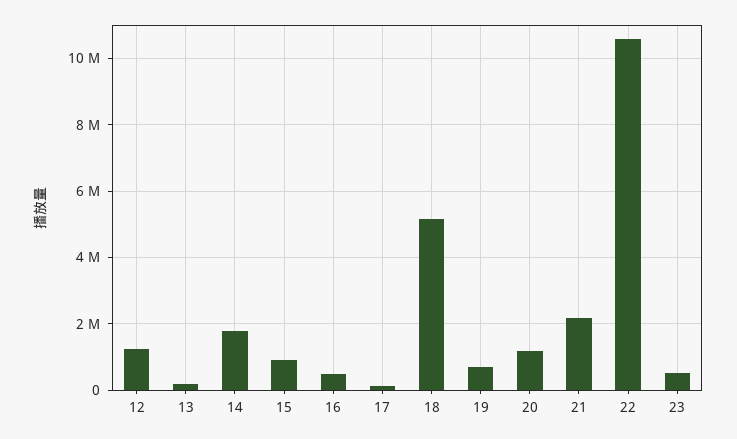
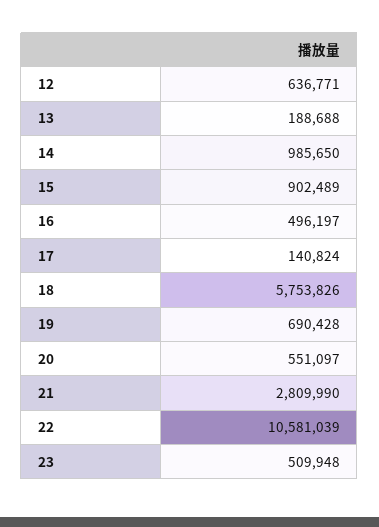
12: 1200000 -> 636771
14: 1800000 -> 985650
18: 5200000 -> 5753826
20: 1200000 -> 551097
21: 2200000 -> 2809990

